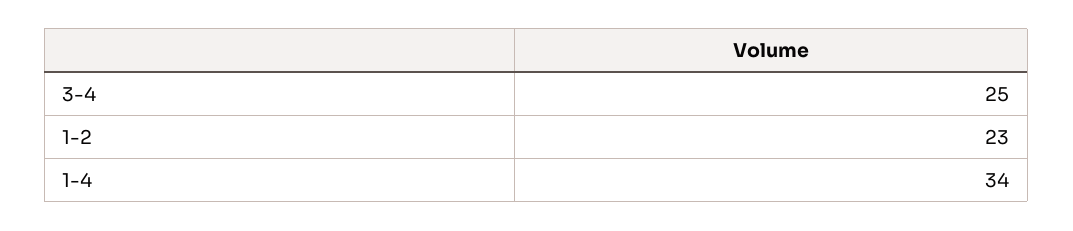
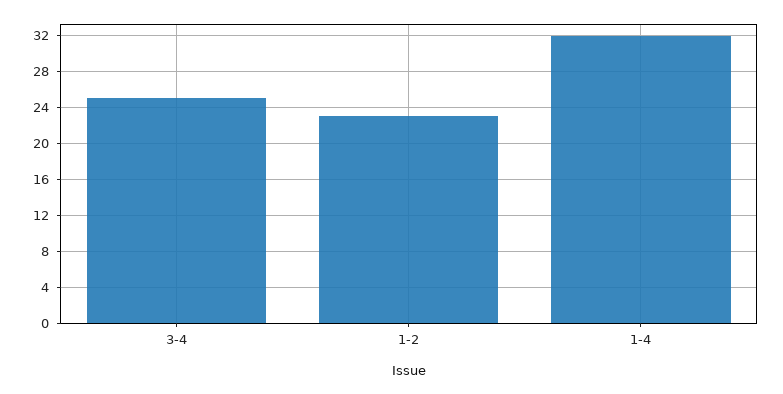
1-4: 34 -> 32

